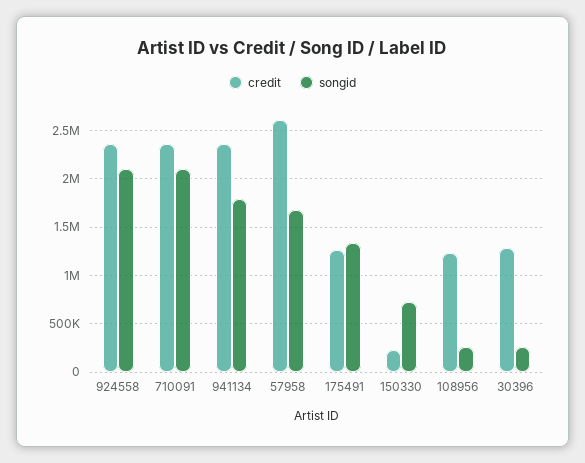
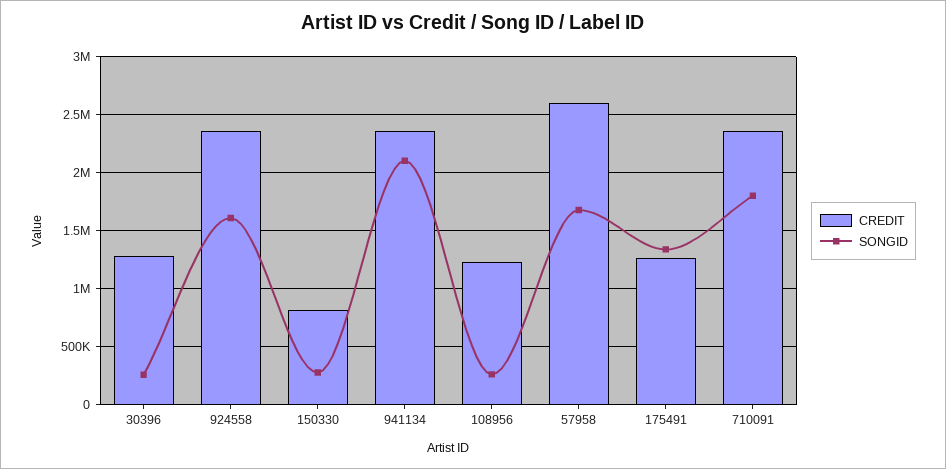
songid, 924558: 2100000 -> 1600000
songid, 710091: 2100000 -> 1800000
songid, 941134: 1800000 -> 2100000
credit, 150330: 200000 -> 800000
songid, 150330: 700000 -> 300000

